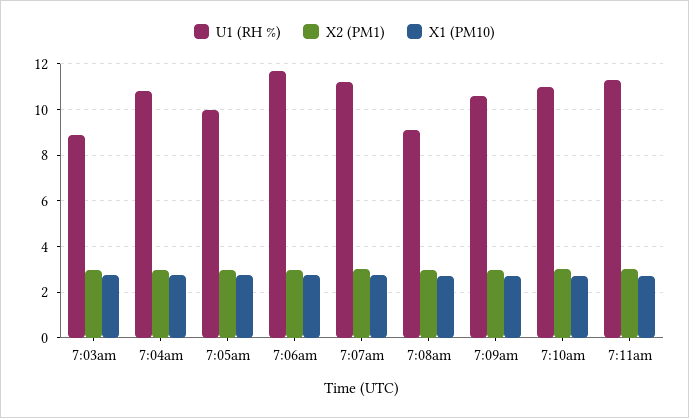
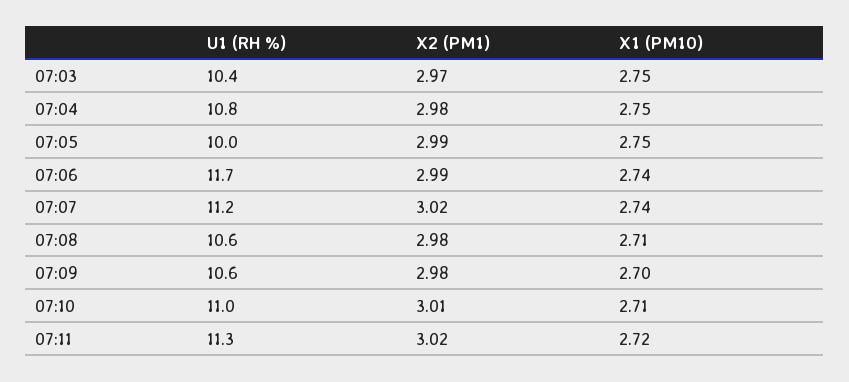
U1 (RH %), 7:03am: 9 -> 10.4
U1 (RH %), 7:08am: 9 -> 10.6

